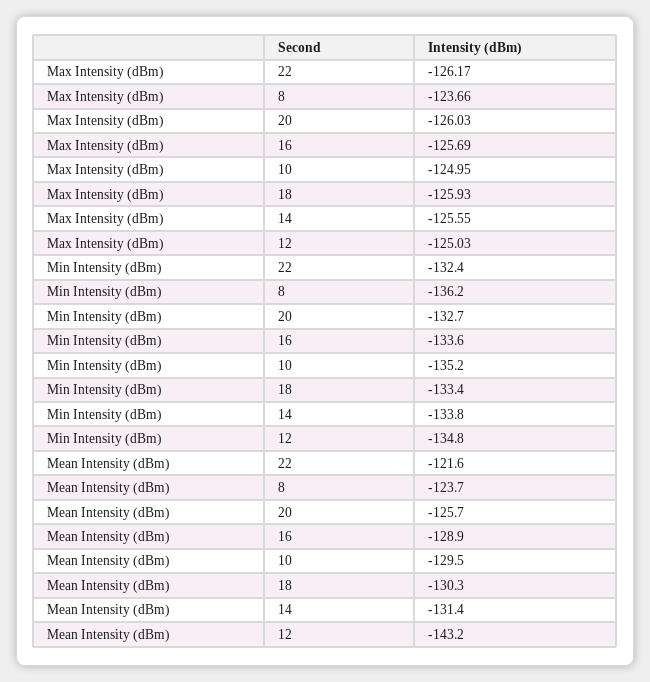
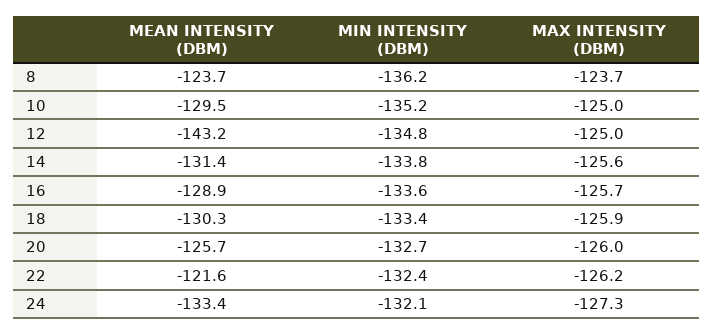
Mean Intensity (dBm), 24: none -> -133.4
Min Intensity (dBm), 24: none -> -132.1
Max Intensity (dBm), 24: none -> -127.3

